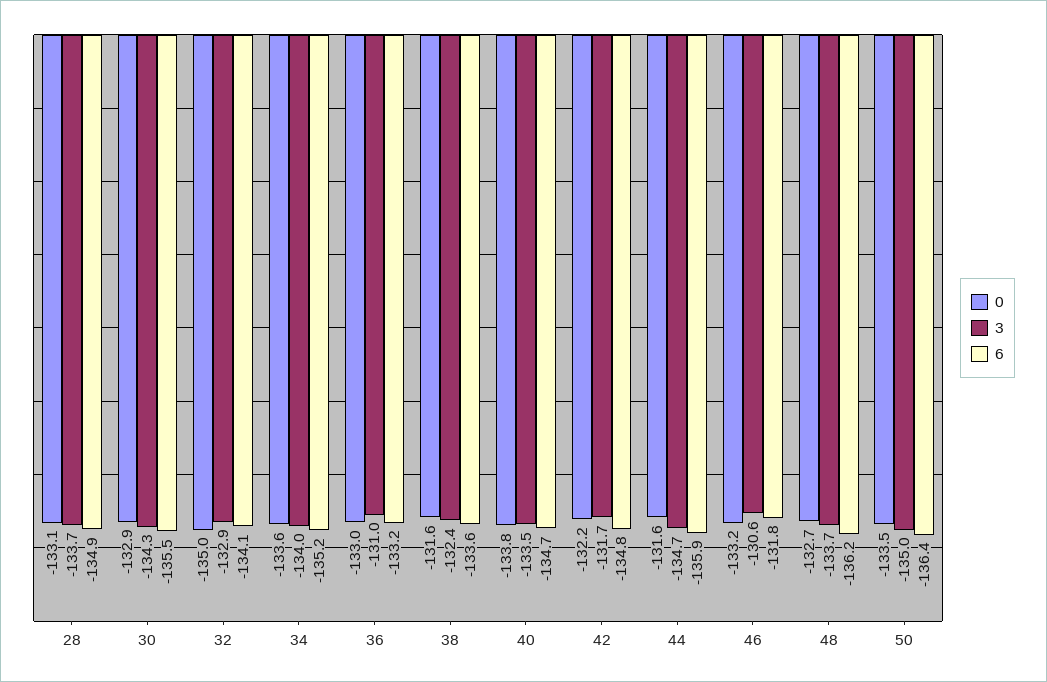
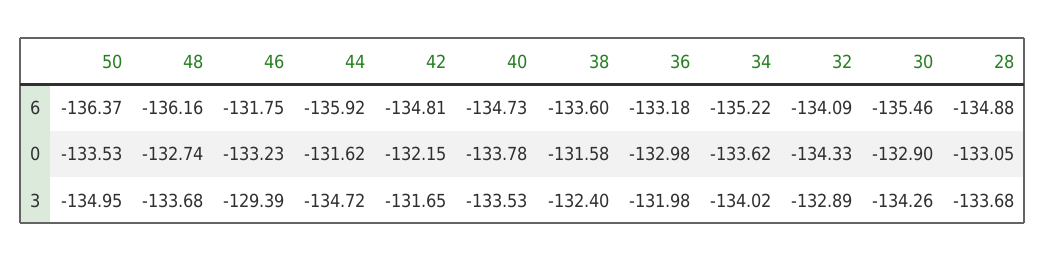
0, 32: -135 -> -134.33
3, 36: -131 -> -131.98
3, 46: -130.6 -> -129.39

